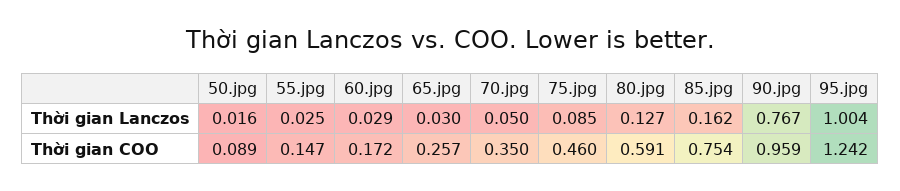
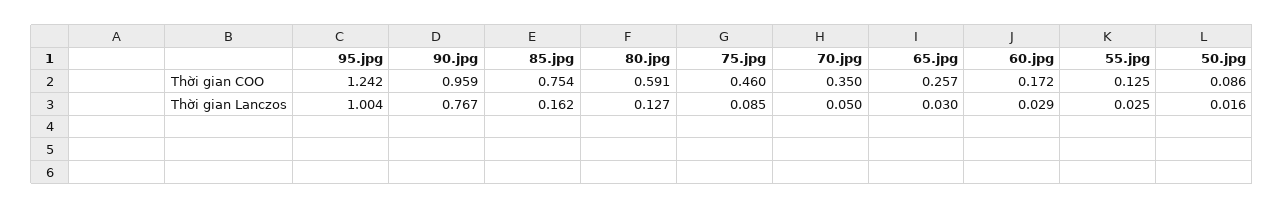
50.jpg, Thời gian COO: 0.089 -> 0.086
55.jpg, Thời gian COO: 0.147 -> 0.125

